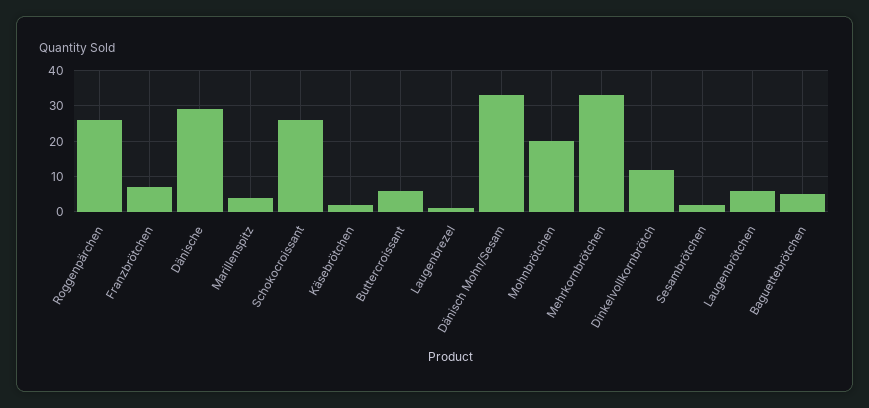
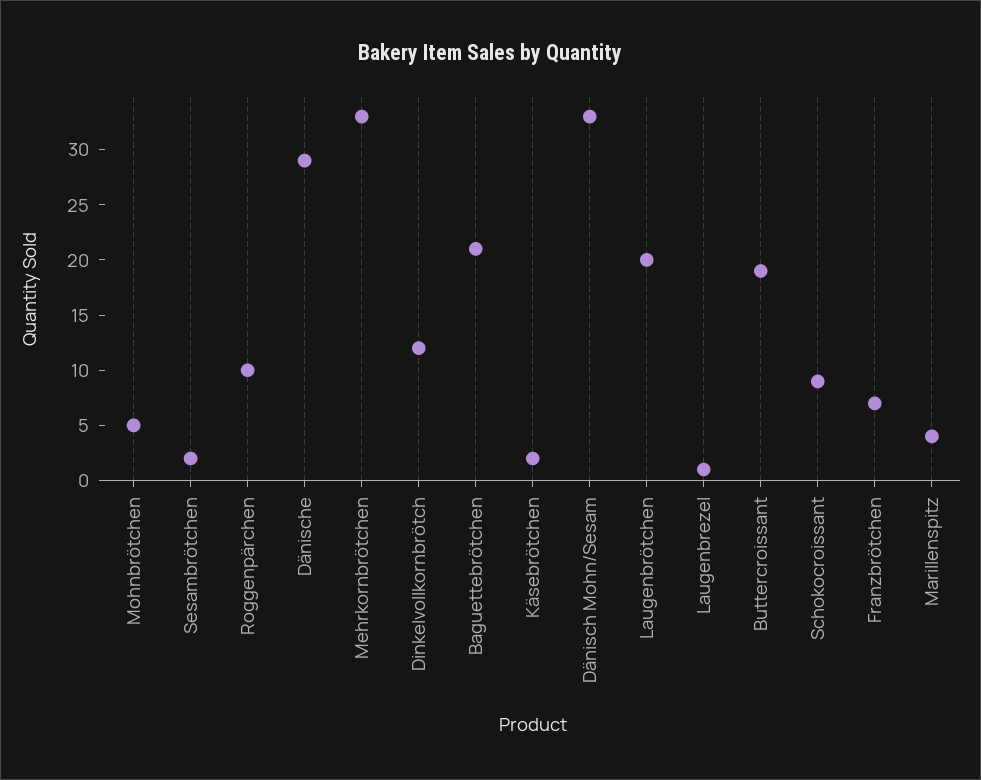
Roggenpärchen: 25 -> 10
Schokocroissant: 25 -> 9
Buttercroissant: 5 -> 19
Mohnbrötchen: 20 -> 5
Laugenbrötchen: 5 -> 20
Baguettebrötchen: 5 -> 21

